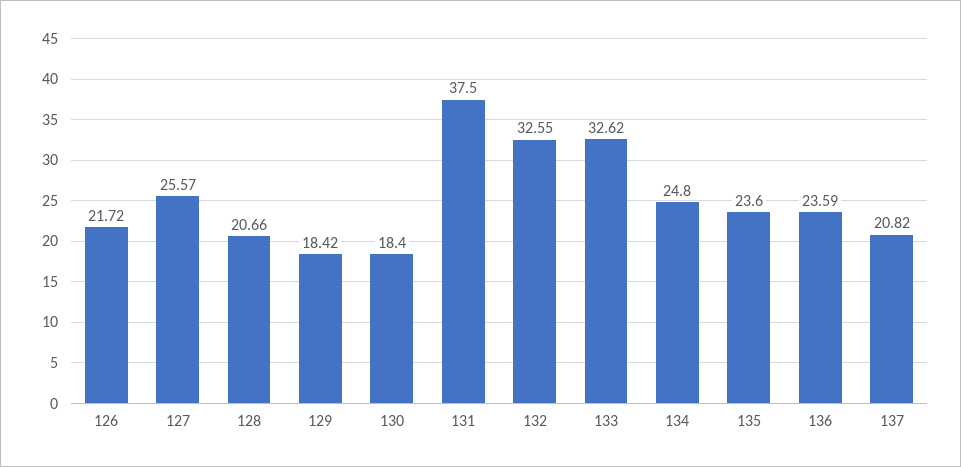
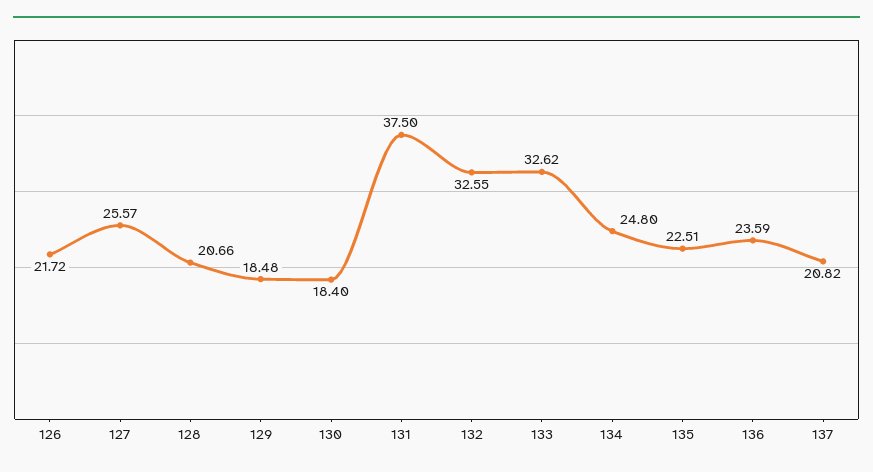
129: 18.42 -> 18.48
135: 23.6 -> 22.51

